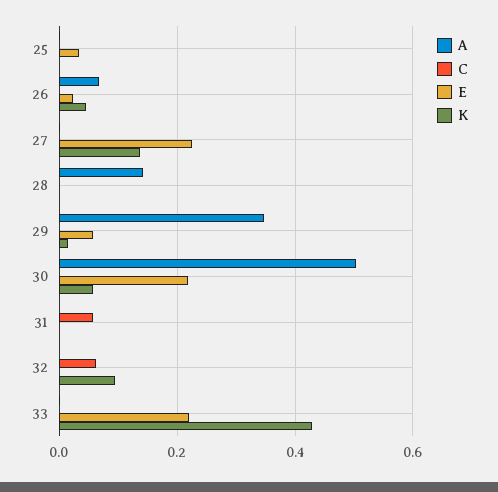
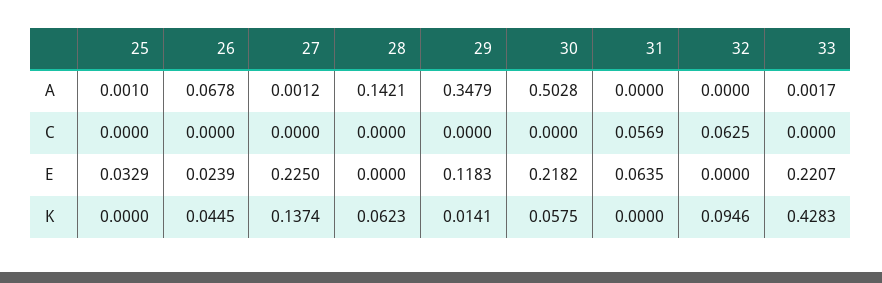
K, 28: 0 -> 0.0623
E, 29: 0.06 -> 0.1183
E, 31: 0 -> 0.0635

